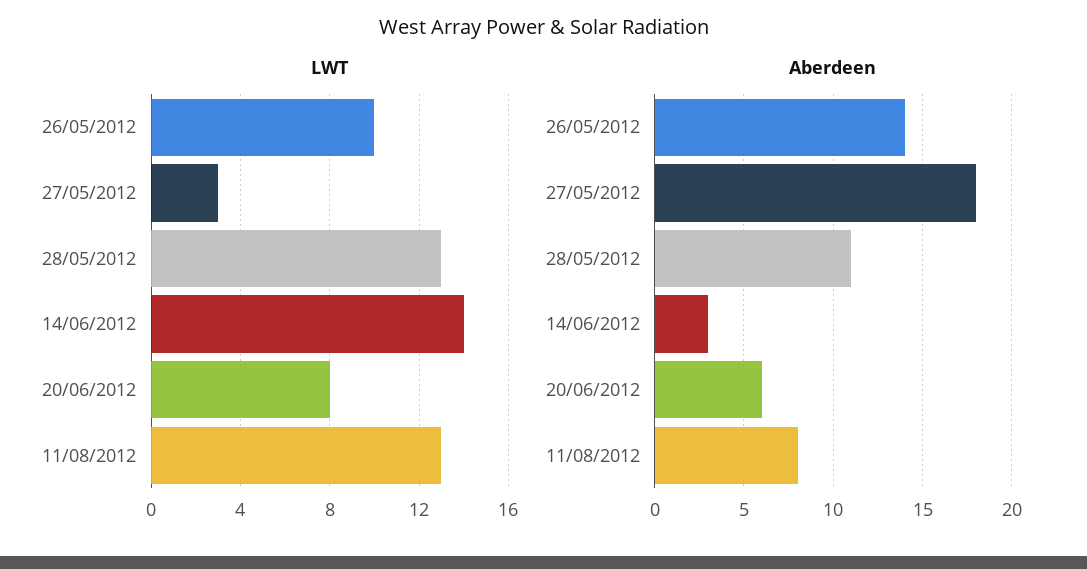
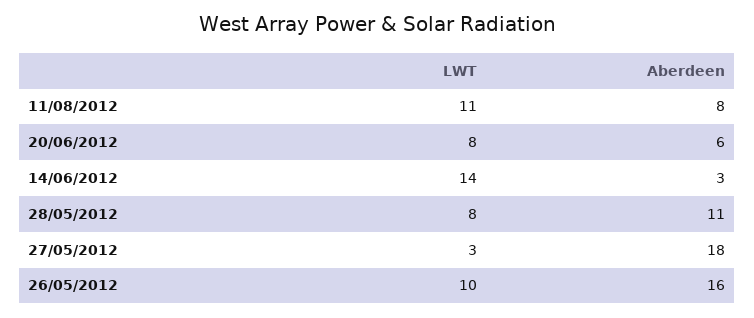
LWT, 28/05/2012: 13 -> 8
LWT, 11/08/2012: 13 -> 11
Aberdeen, 26/05/2012: 14 -> 16

